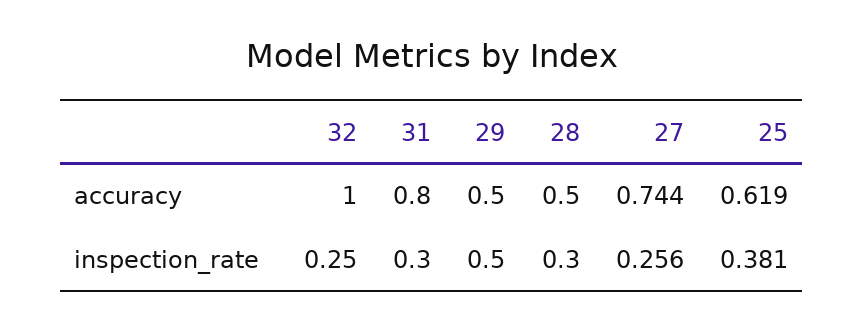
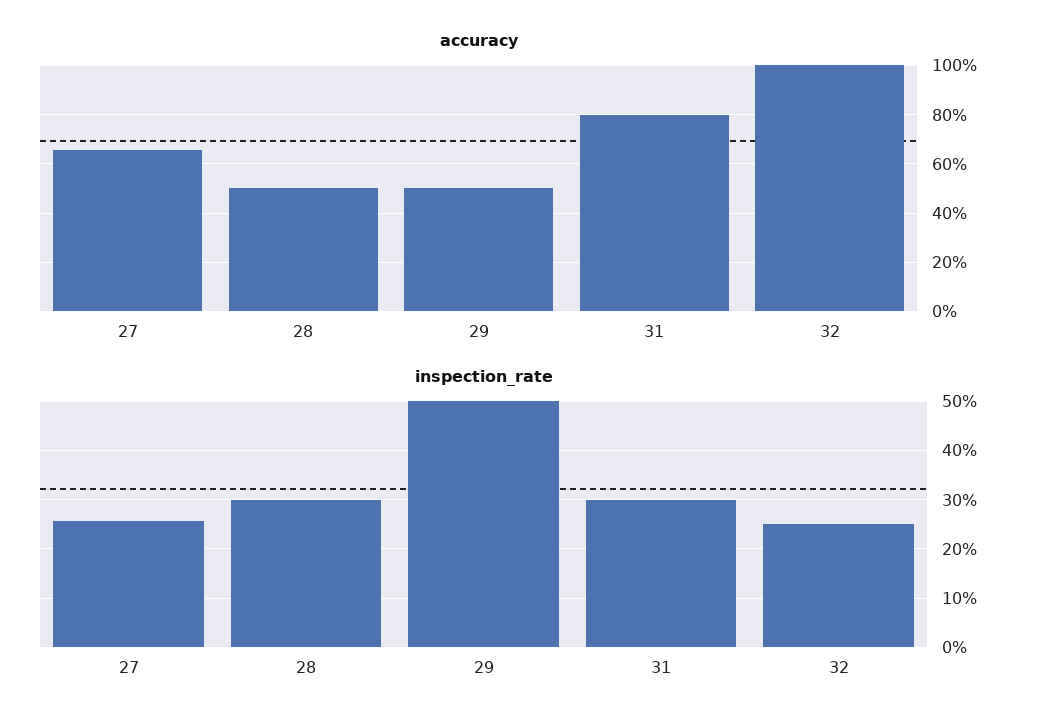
accuracy, 27: 0.744 -> 0.65
accuracy, 25: 0.619 -> none
inspection_rate, 25: 0.381 -> none

